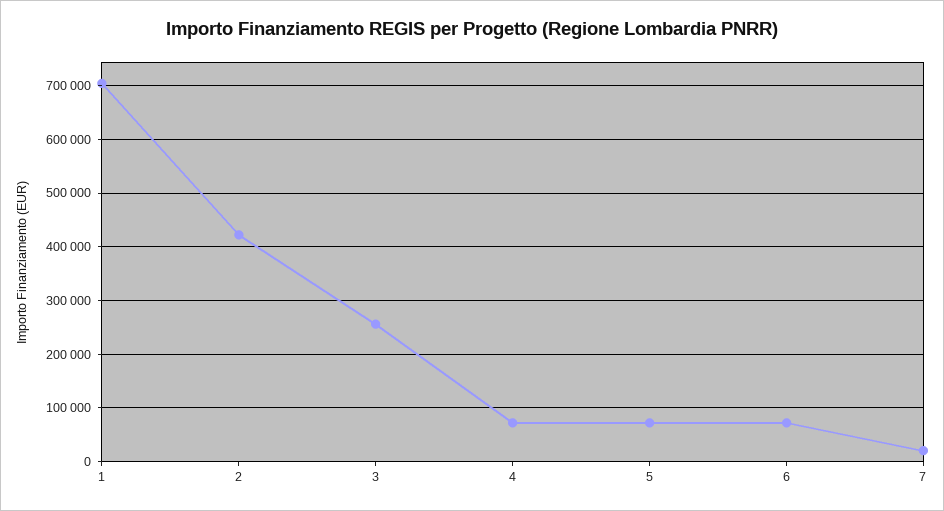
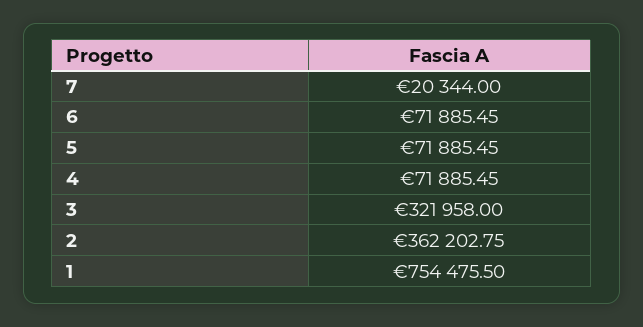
1: 700000 -> 754475.5
2: 420000 -> 362202.75
3: 260000 -> 321958

